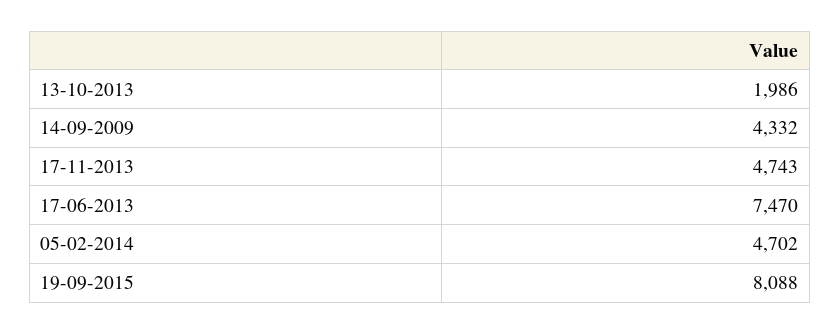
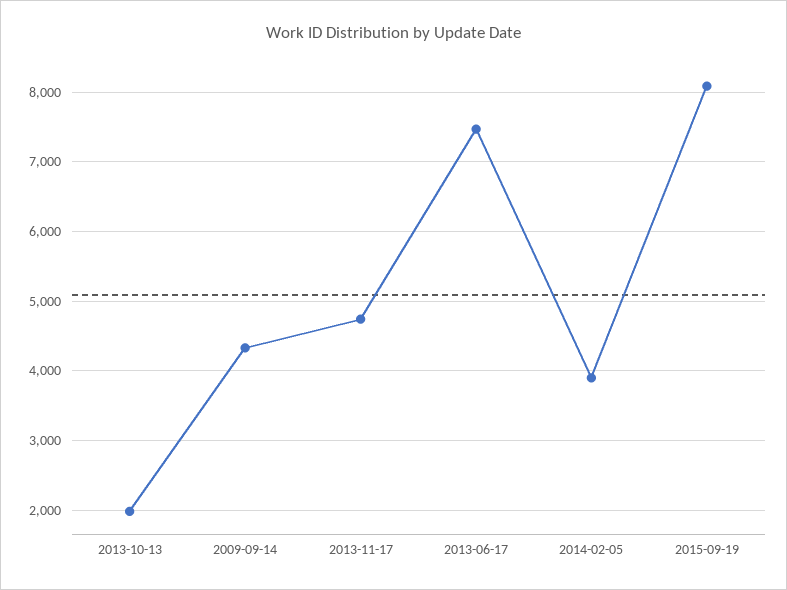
05-02-2014: 4702 -> 3900

